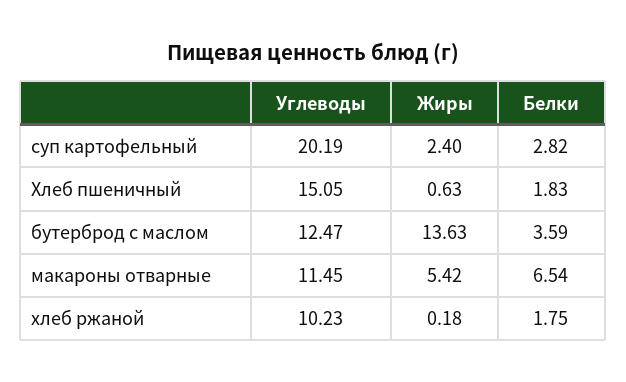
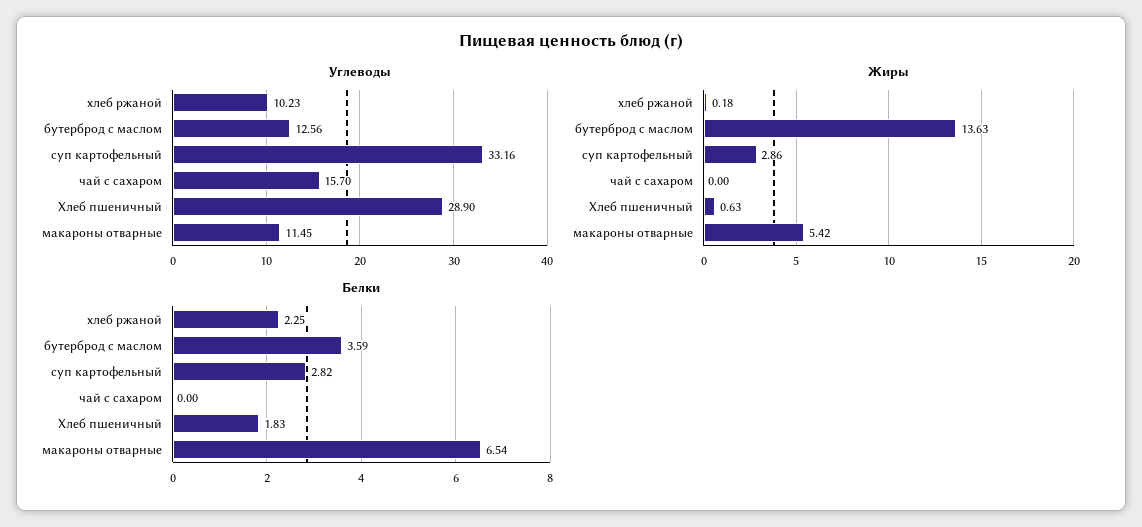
Углеводы, суп картофельный: 20.19 -> 33.16
Жиры, суп картофельный: 2.4 -> 2.86
Углеводы, Хлеб пшеничный: 15.05 -> 28.9
Углеводы, бутерброд с маслом: 12.47 -> 12.56
Белки, хлеб ржаной: 1.75 -> 2.25
Углеводы, чай с сахаром: none -> 15.7
Жиры, чай с сахаром: none -> 0
Белки, чай с сахаром: none -> 0

